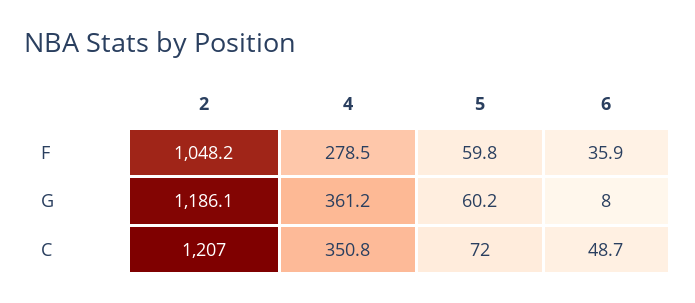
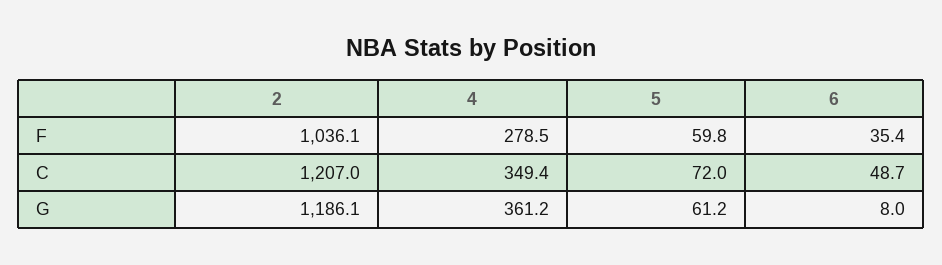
2, F: 1048.2 -> 1036.1
6, F: 35.9 -> 35.4
5, G: 60.2 -> 61.2
4, C: 350.8 -> 349.4

